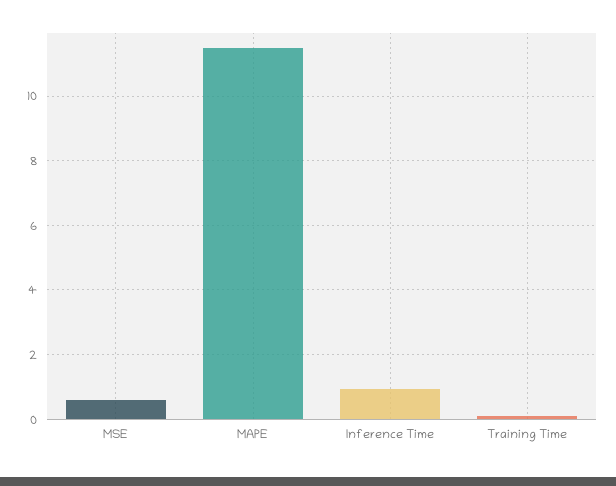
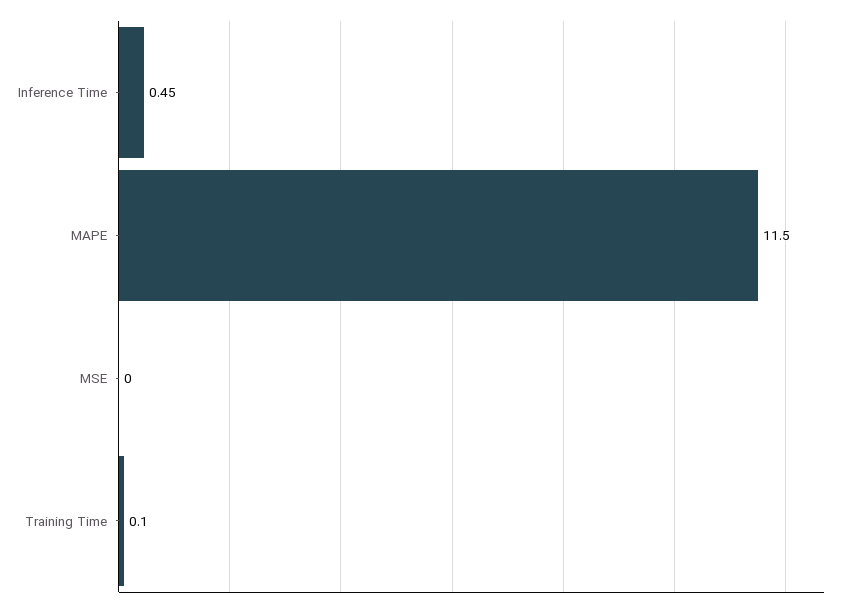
MSE: 0.6 -> 0
Inference Time: 1 -> 0.45

